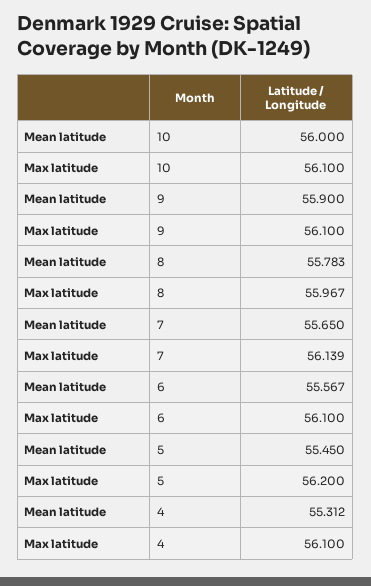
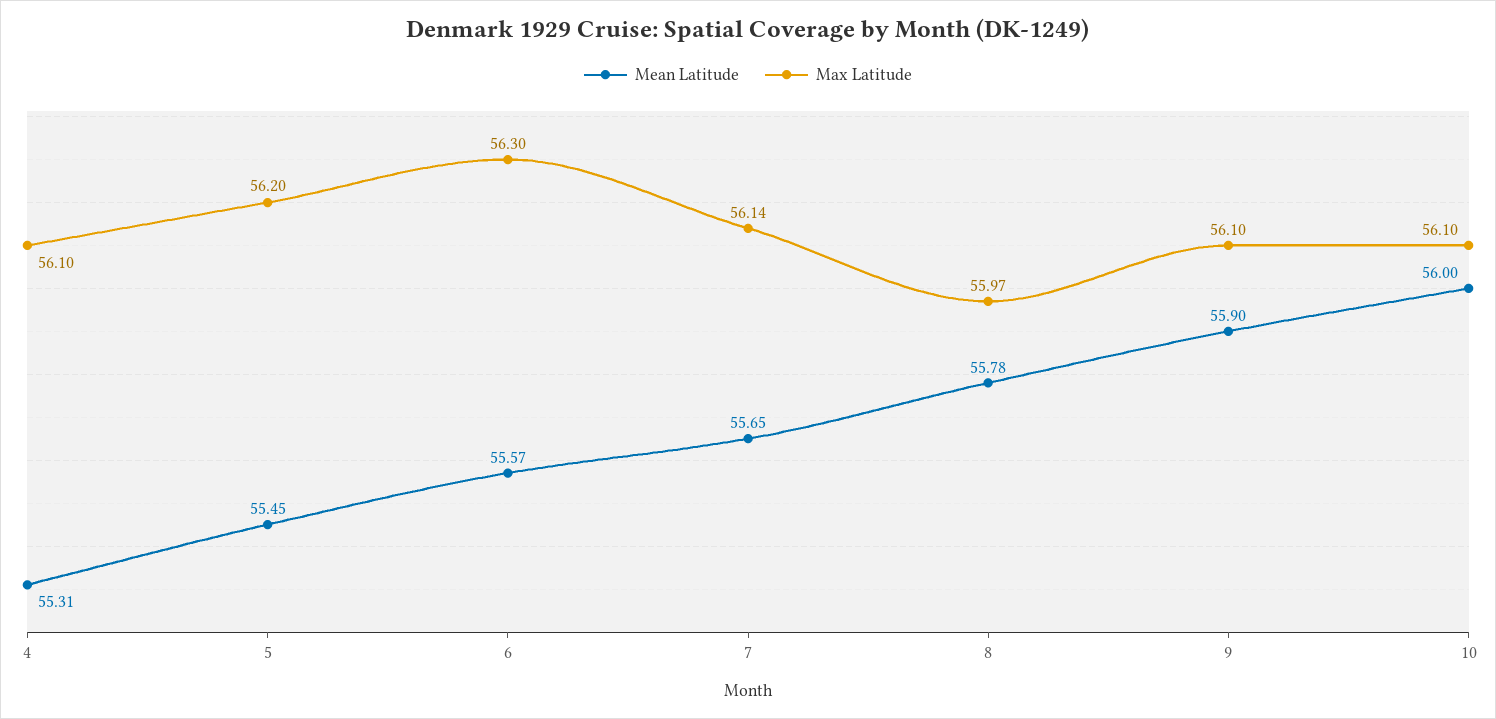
Max latitude, 6: 56.1 -> 56.3

